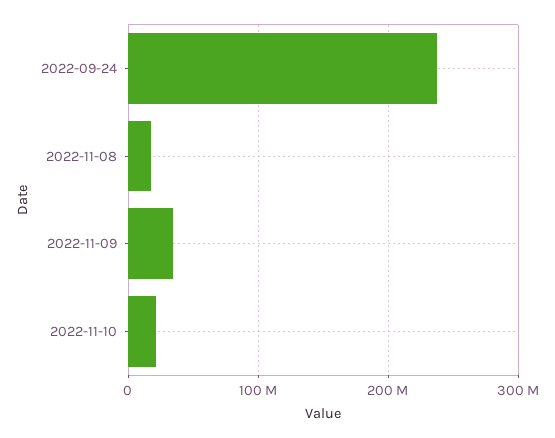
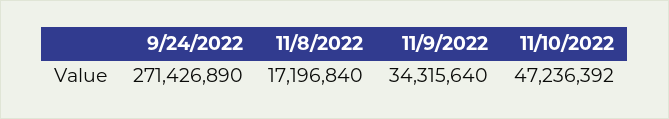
2022-09-24: 240000000 -> 271426890
2022-11-10: 20000000 -> 47236392

